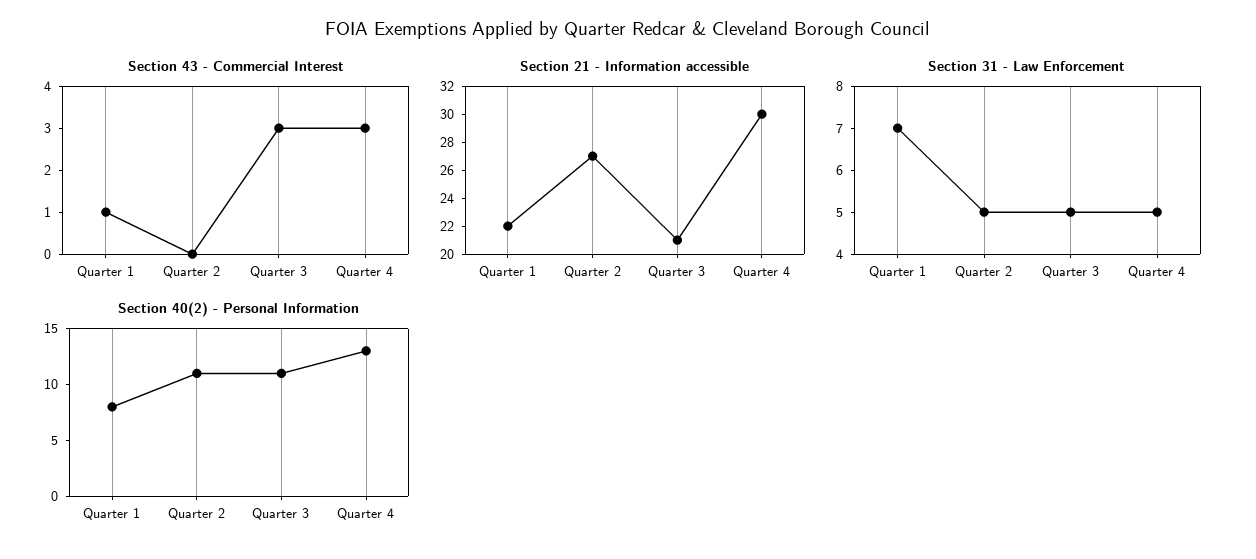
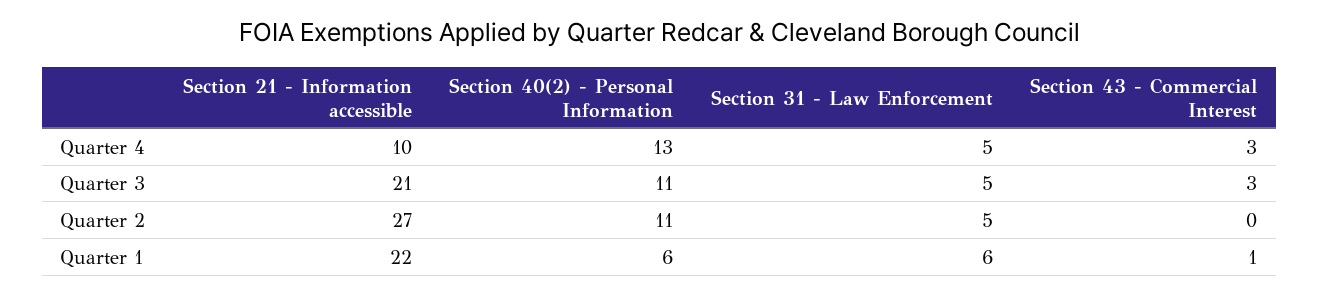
Section 21 - Information accessible, Quarter 4: 30 -> 10
Section 31 - Law Enforcement, Quarter 1: 7 -> 6
Section 40(2) - Personal Information, Quarter 1: 8 -> 6

